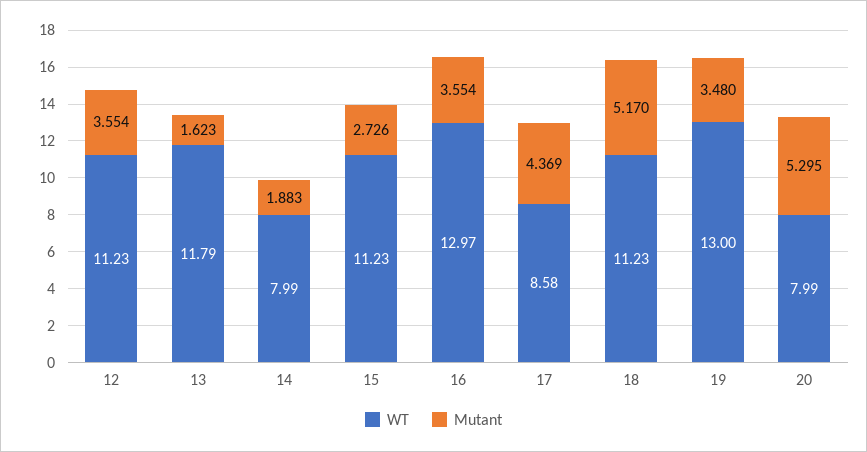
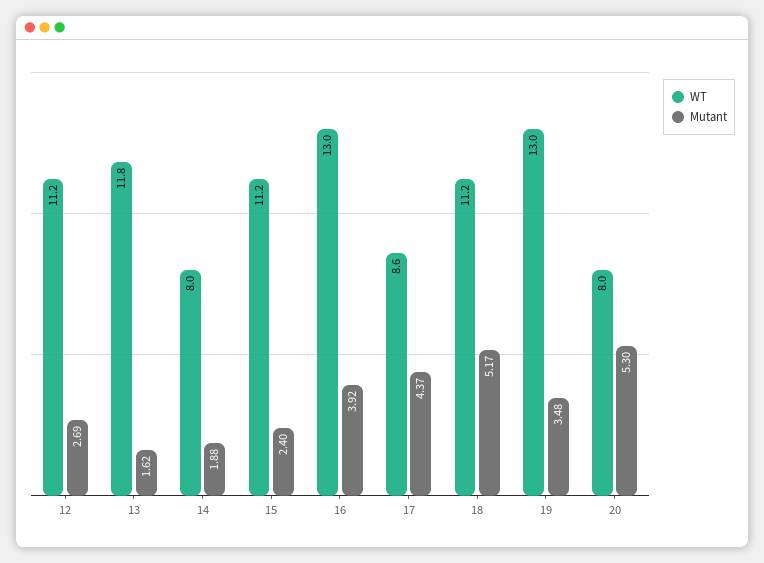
Mutant, 12: 3.554 -> 2.69
Mutant, 15: 2.726 -> 2.4
Mutant, 16: 3.554 -> 3.92

